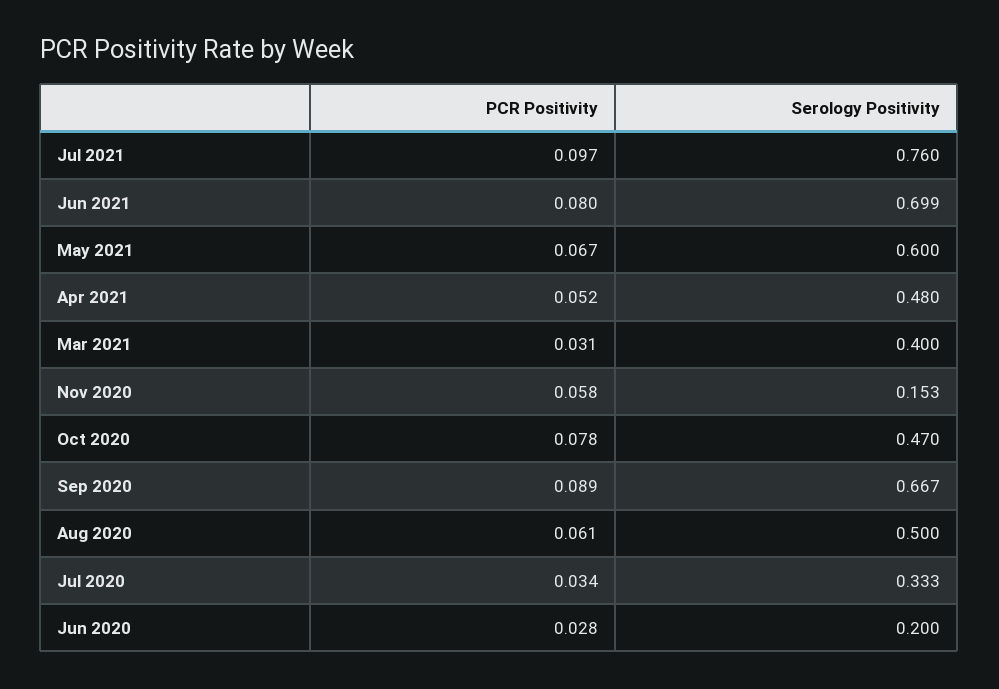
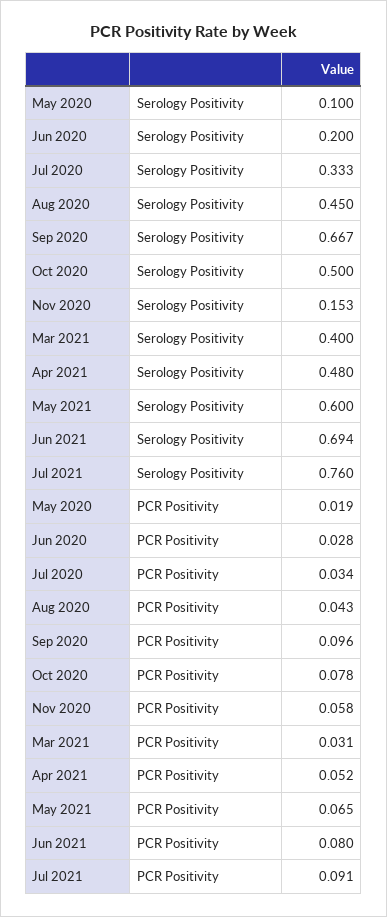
PCR Positivity, Jul 2021: 0.097 -> 0.091
Serology Positivity, Jun 2021: 0.699 -> 0.694
PCR Positivity, May 2021: 0.067 -> 0.065
Serology Positivity, Oct 2020: 0.47 -> 0.5
PCR Positivity, Sep 2020: 0.089 -> 0.096
PCR Positivity, Aug 2020: 0.061 -> 0.043
Serology Positivity, Aug 2020: 0.5 -> 0.45
Serology Positivity, May 2020: none -> 0.1
PCR Positivity, May 2020: none -> 0.019

